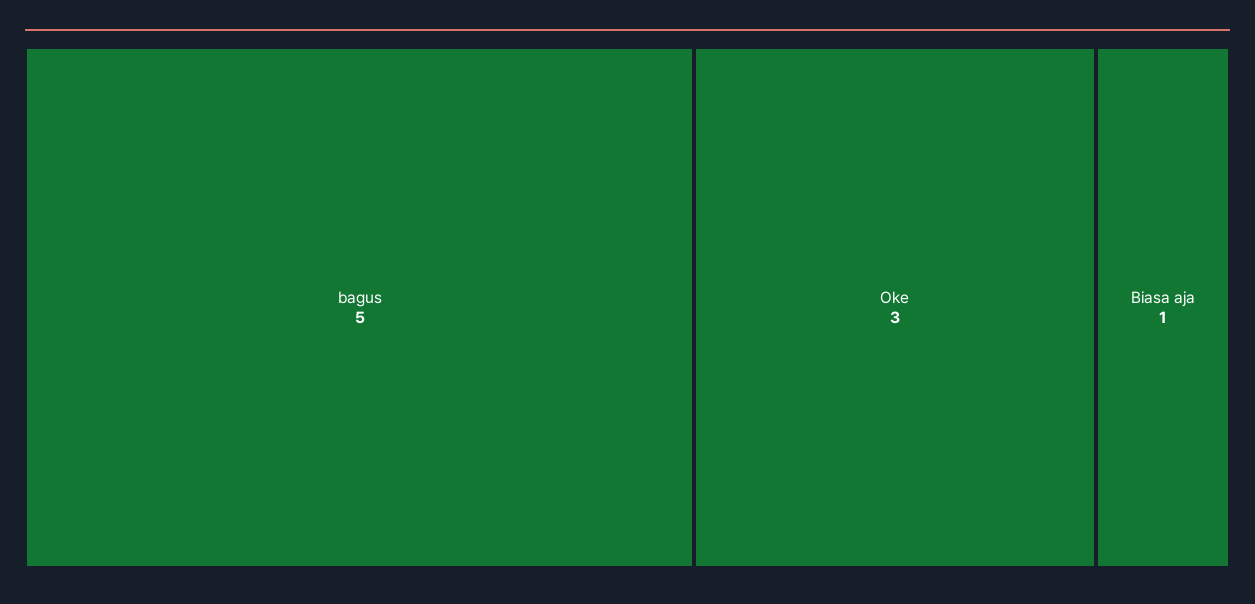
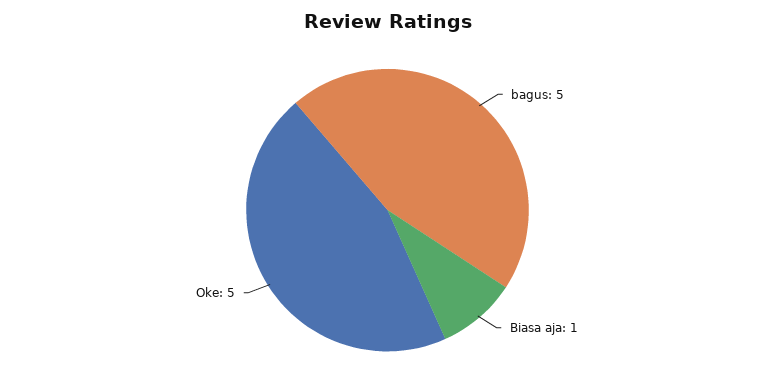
Oke: 3 -> 5

